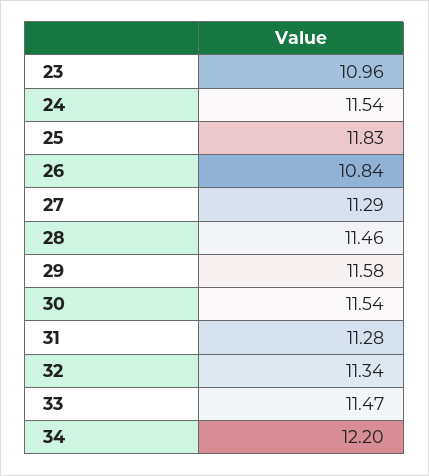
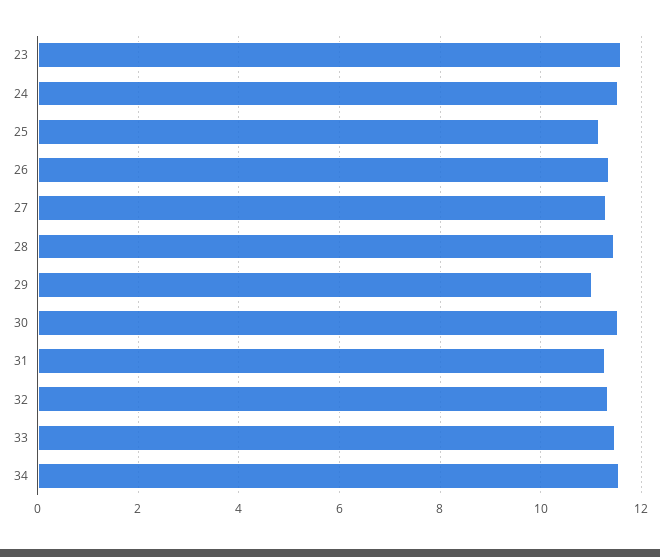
23: 10.96 -> 11.6
25: 11.83 -> 11.2
26: 10.84 -> 11.4
29: 11.58 -> 11
34: 12.2 -> 11.6

